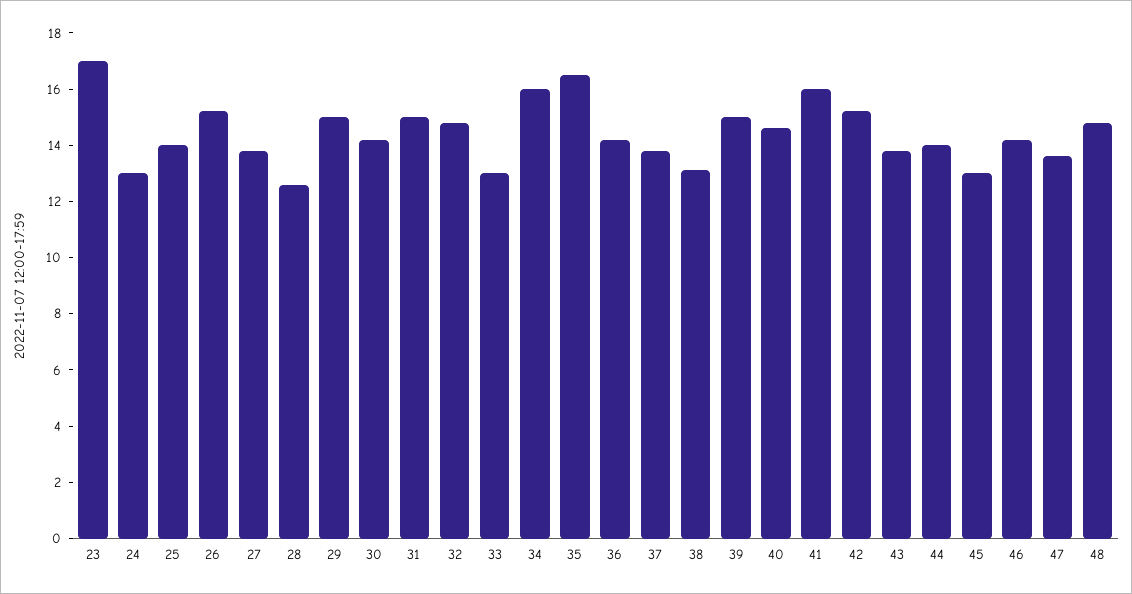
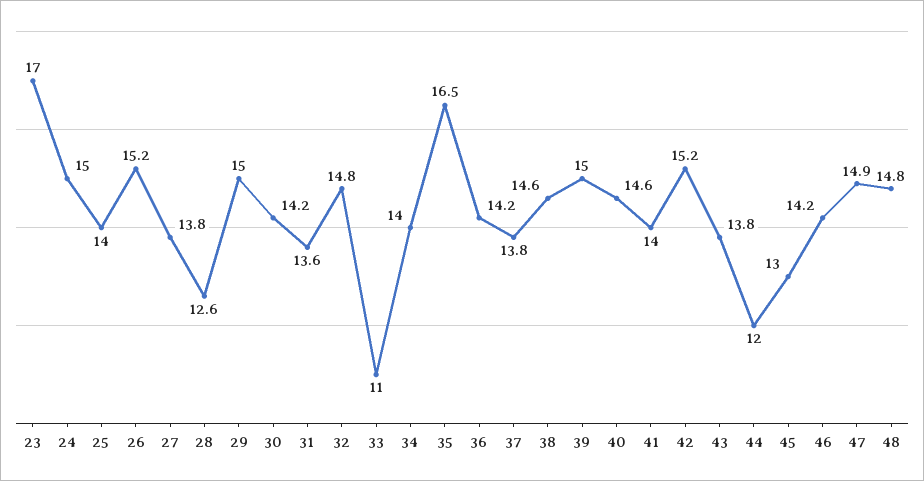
24: 13 -> 15
31: 15 -> 13.6
33: 13 -> 11
34: 16 -> 14
38: 13 -> 14.6
41: 16 -> 14
44: 14 -> 12
47: 13.5 -> 14.9

